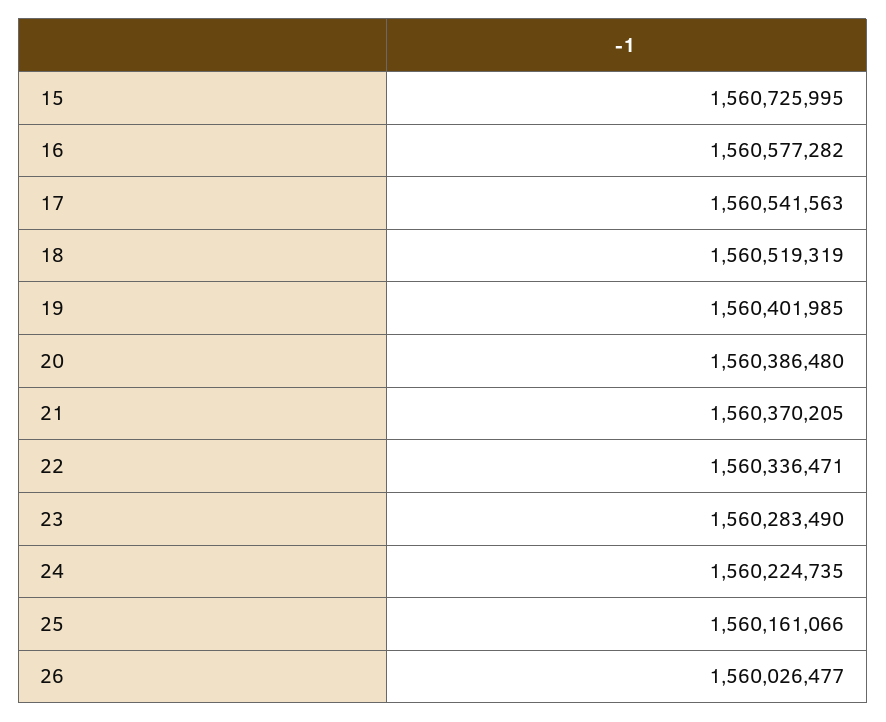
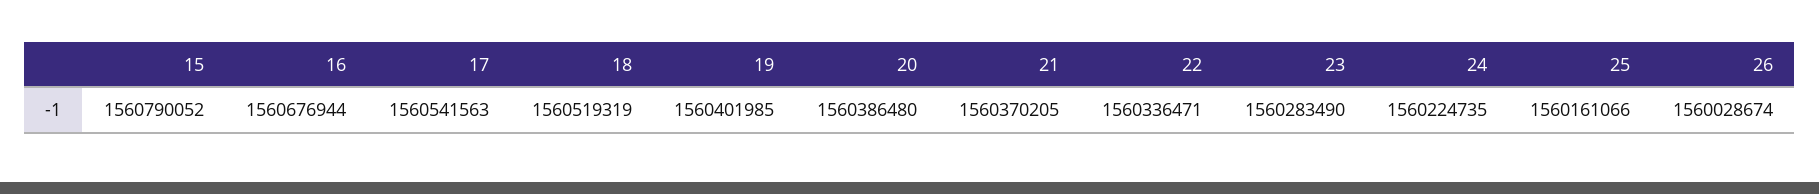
15: 1560725995 -> 1560790052
16: 1560577282 -> 1560676944
26: 1560026477 -> 1560028674

